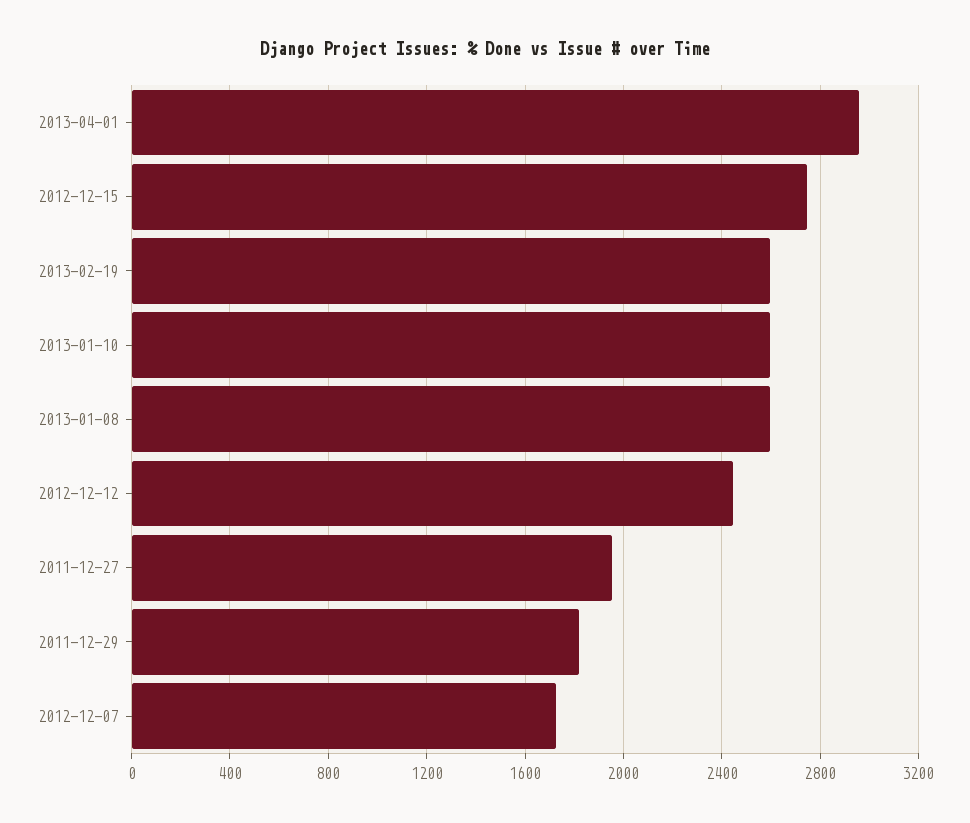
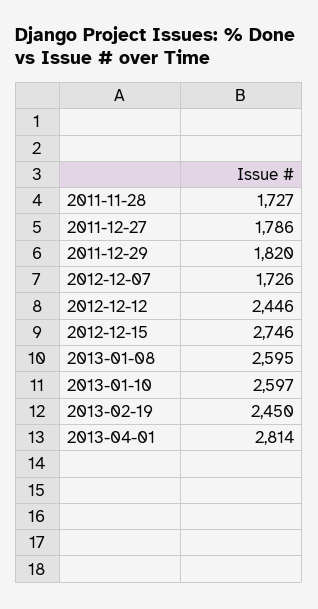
2013-04-01: 2950 -> 2814
2013-02-19: 2600 -> 2450
2011-12-27: 1950 -> 1786
2011-11-28: none -> 1727

